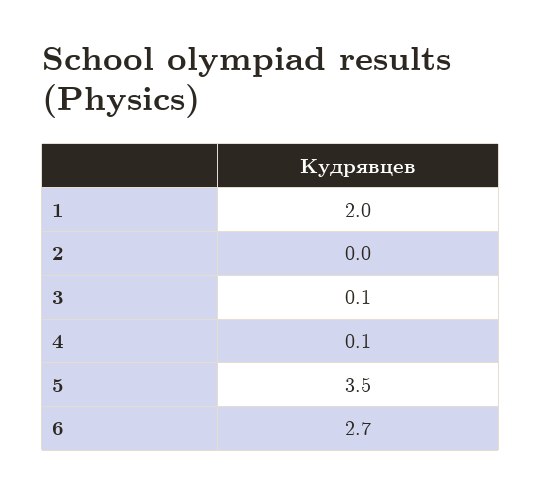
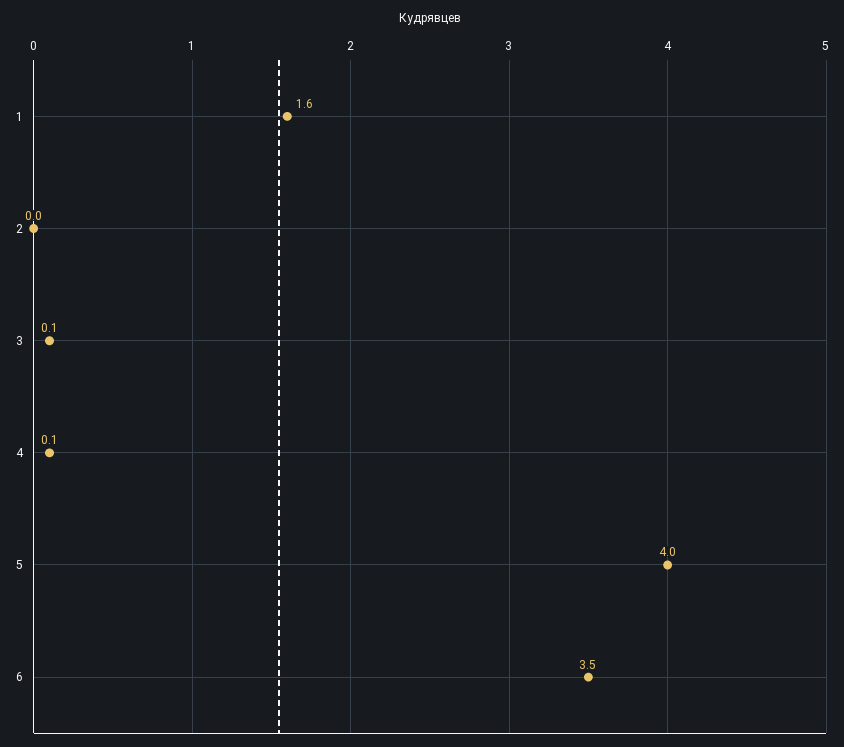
1: 2 -> 1.6
5: 3.5 -> 4
6: 2.7 -> 3.5

